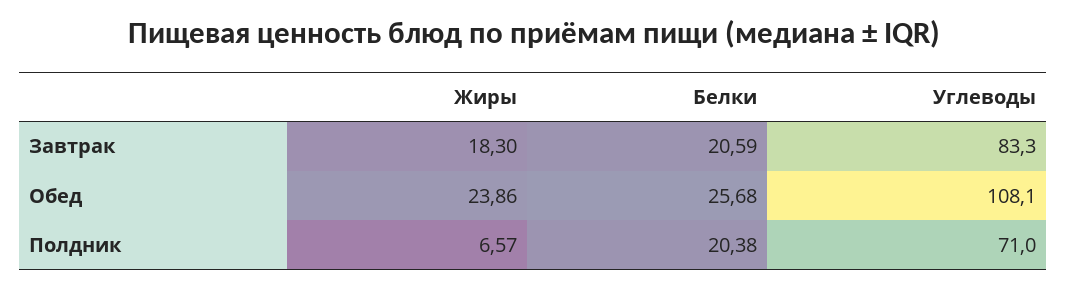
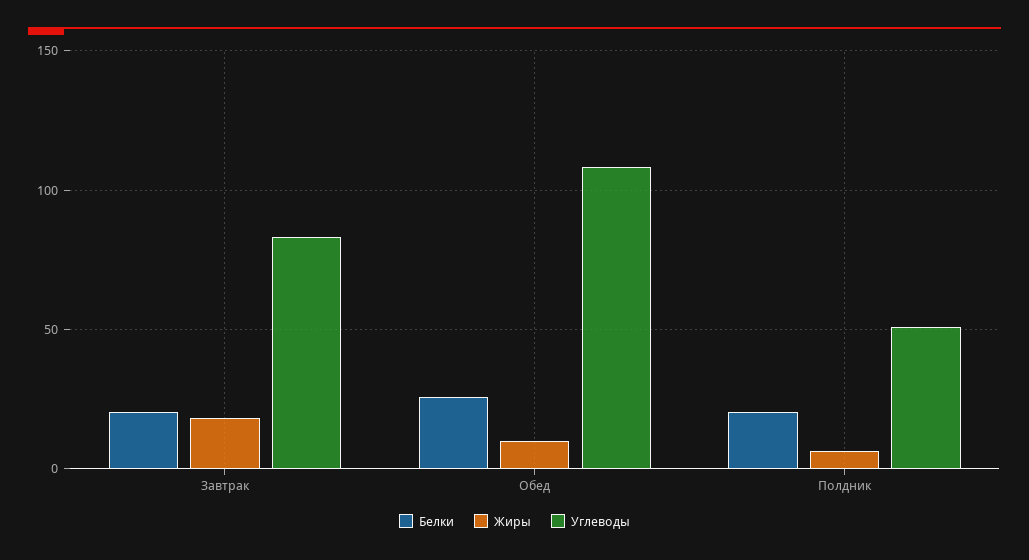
Жиры, Обед: 23.86 -> 10
Углеводы, Полдник: 71 -> 50

